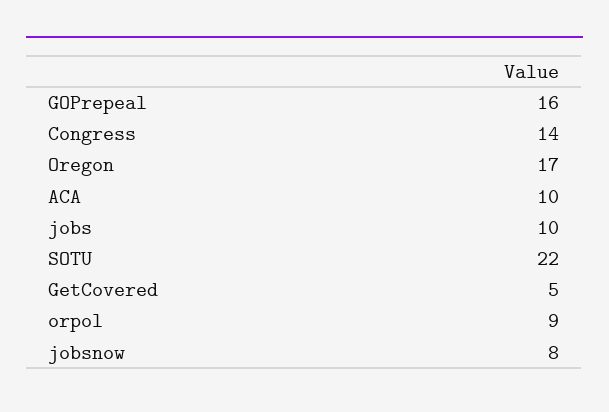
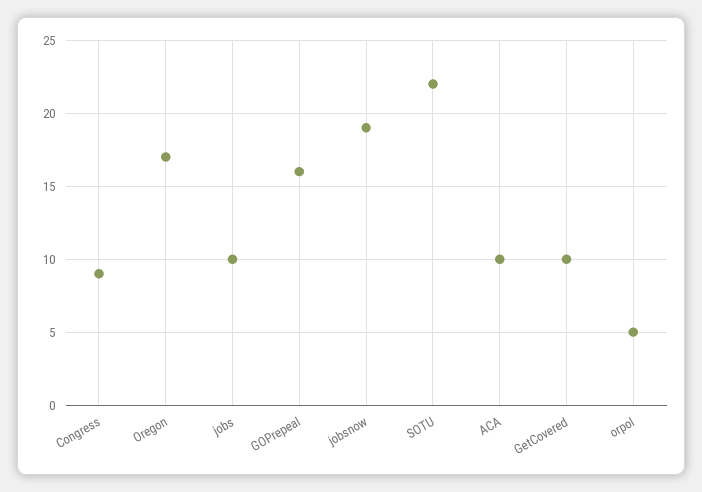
Congress: 14 -> 9
GetCovered: 5 -> 10
orpol: 9 -> 5
jobsnow: 8 -> 19

